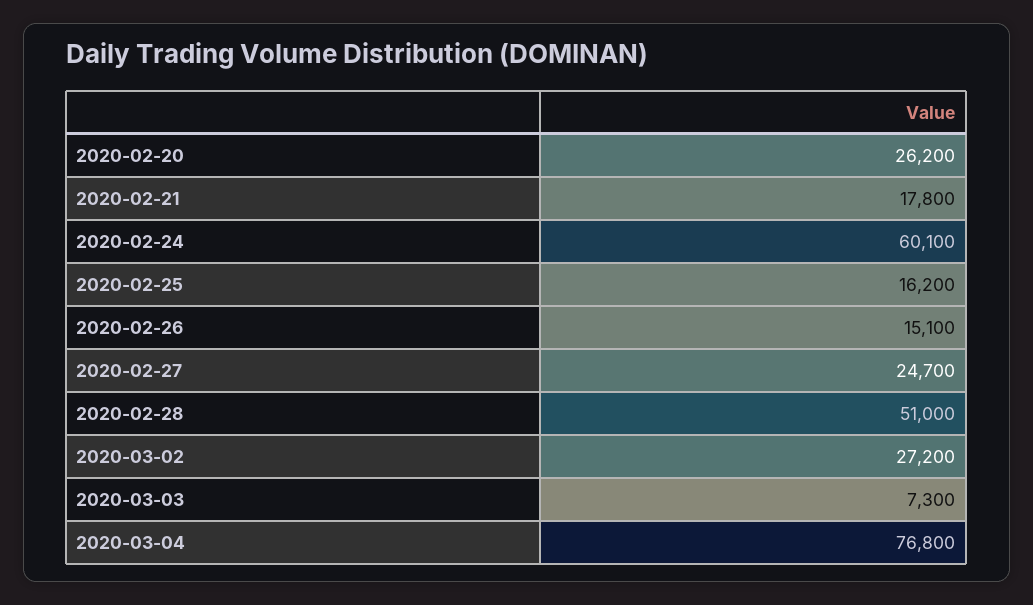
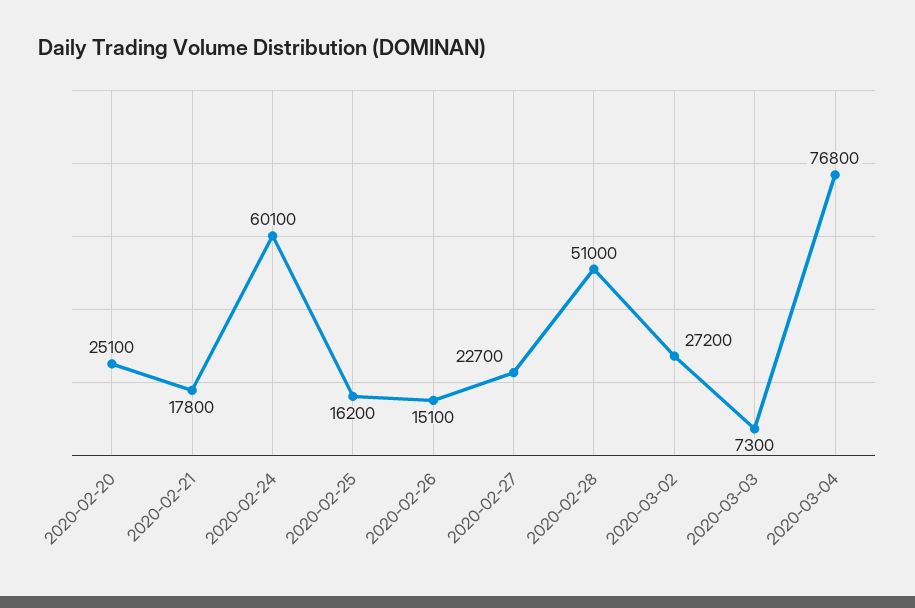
2020-02-20: 26200 -> 25100
2020-02-27: 24700 -> 22700

